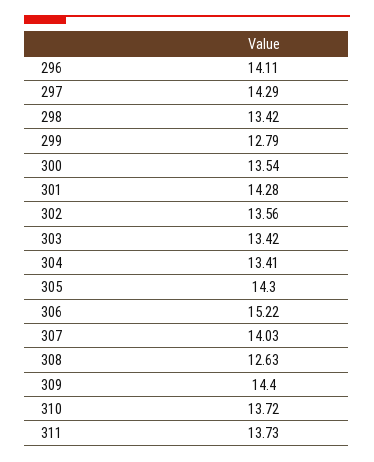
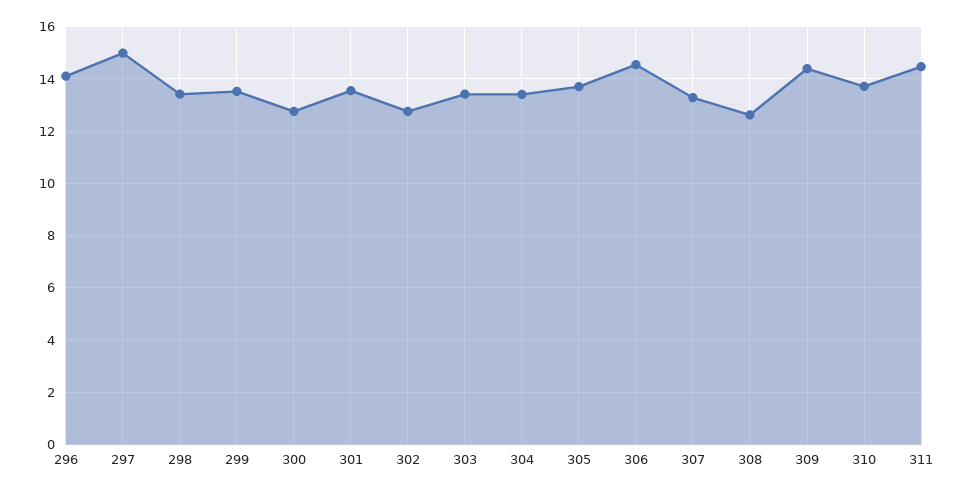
297: 14.29 -> 15
299: 12.79 -> 13.5
300: 13.54 -> 12.75
301: 14.28 -> 13.5
302: 13.56 -> 12.75
305: 14.3 -> 13.75
306: 15.22 -> 14.5
307: 14.03 -> 13.25
311: 13.73 -> 14.5

